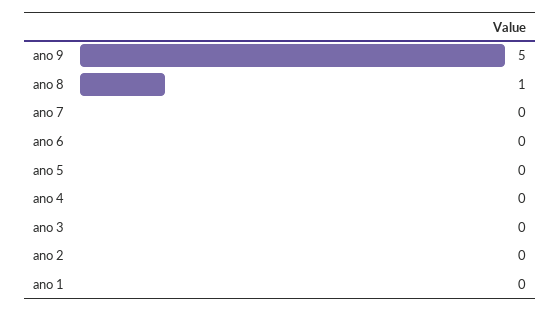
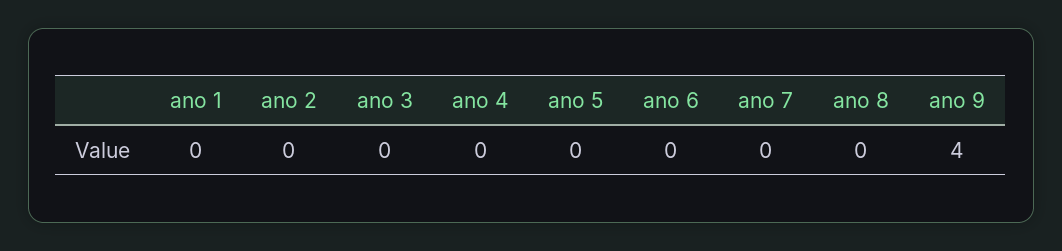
ano 9: 5 -> 4
ano 8: 1 -> 0

